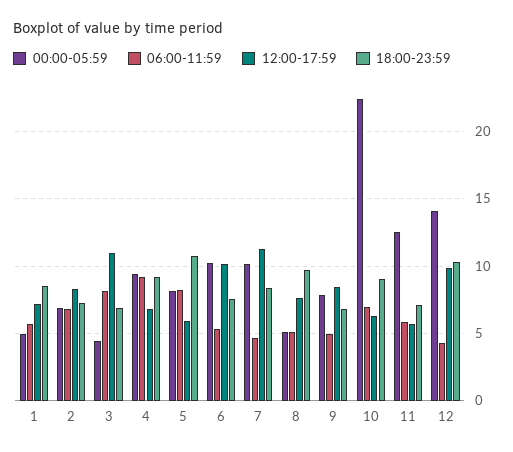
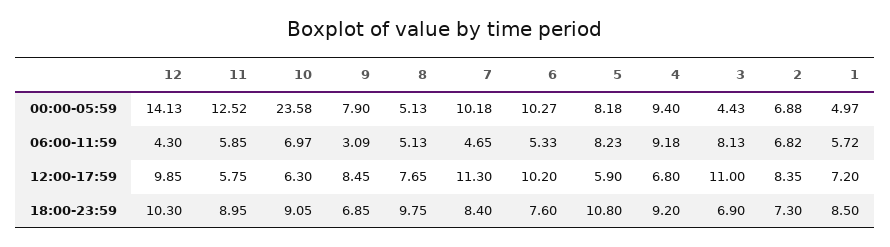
06:00-11:59, 9: 5 -> 3.09
00:00-05:59, 10: 22.5 -> 23.58
18:00-23:59, 11: 7 -> 8.95

